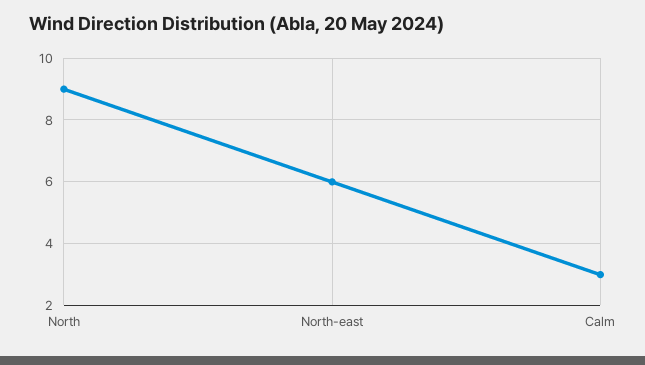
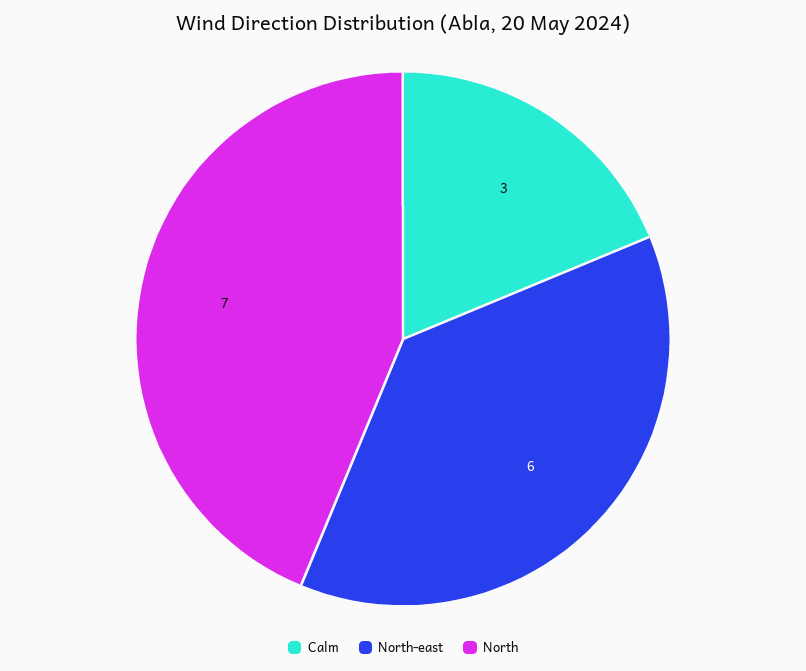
North: 9 -> 7

